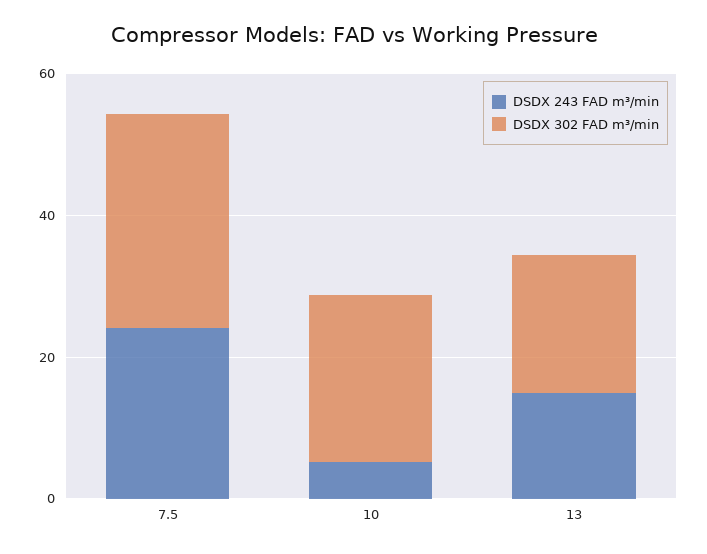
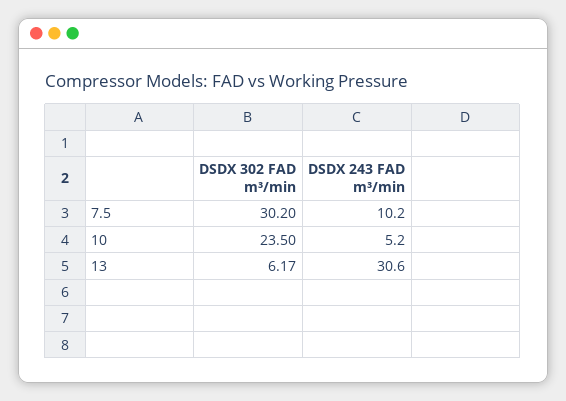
DSDX 243 FAD m³/min, 7.5: 25 -> 10.2
DSDX 243 FAD m³/min, 13: 15 -> 30.6
DSDX 302 FAD m³/min, 13: 20 -> 6.17

